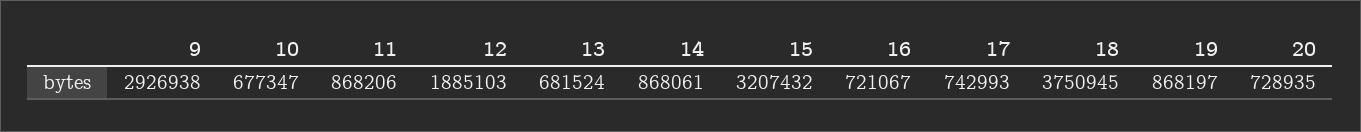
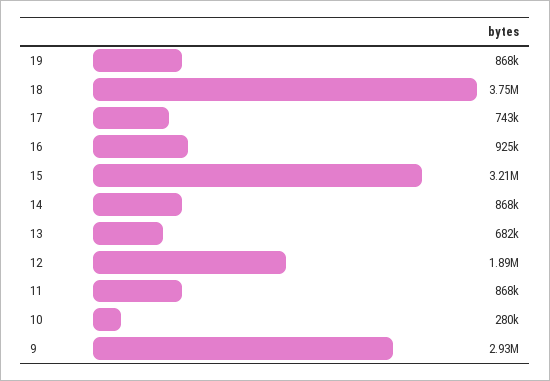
10: 677347 -> 280000
16: 721067 -> 925000
20: 728935 -> none

